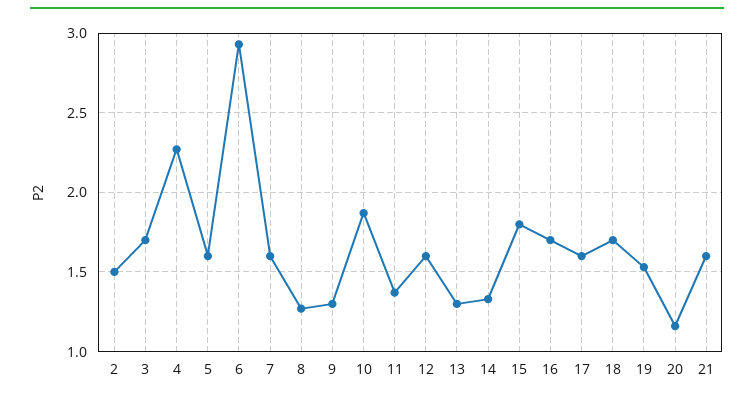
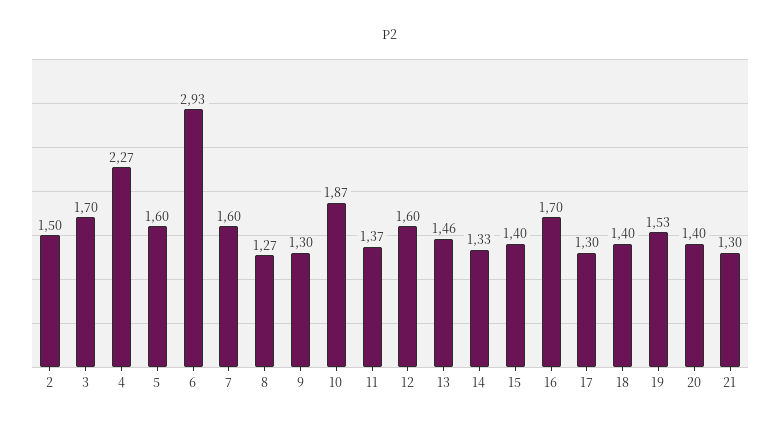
13: 1.3 -> 1.46
15: 1.8 -> 1.4
17: 1.6 -> 1.3
18: 1.7 -> 1.4
20: 1.15 -> 1.4
21: 1.6 -> 1.3

